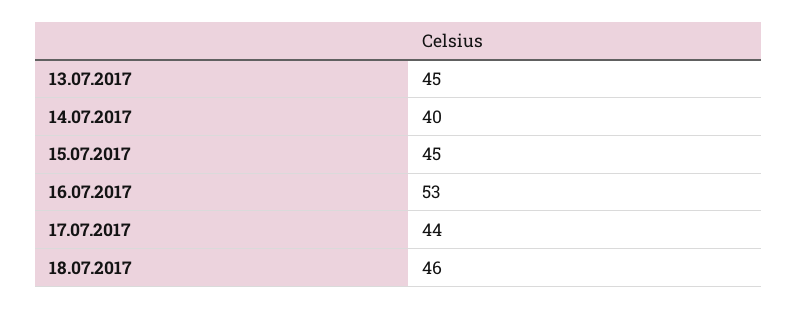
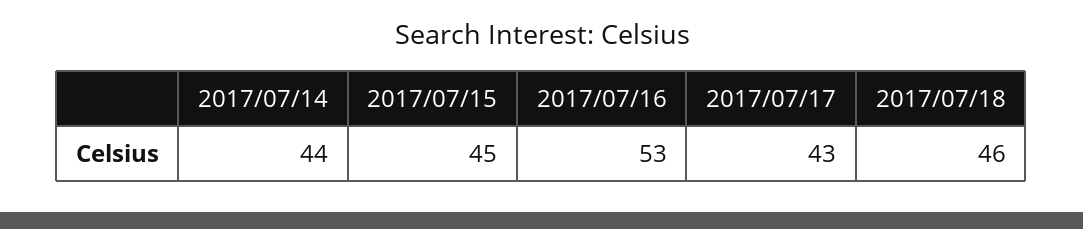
13.07.2017: 45 -> none
14.07.2017: 40 -> 44
17.07.2017: 44 -> 43

